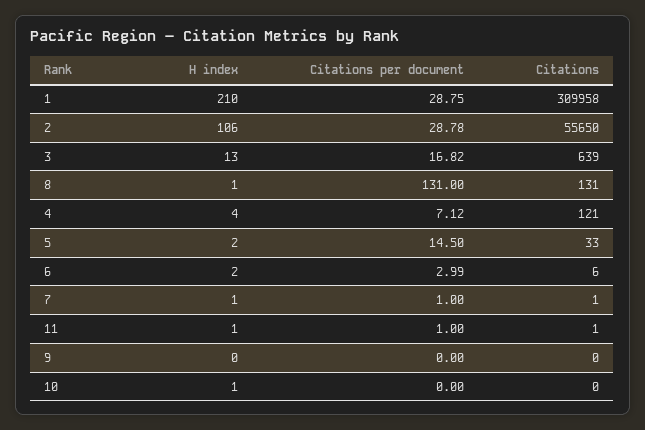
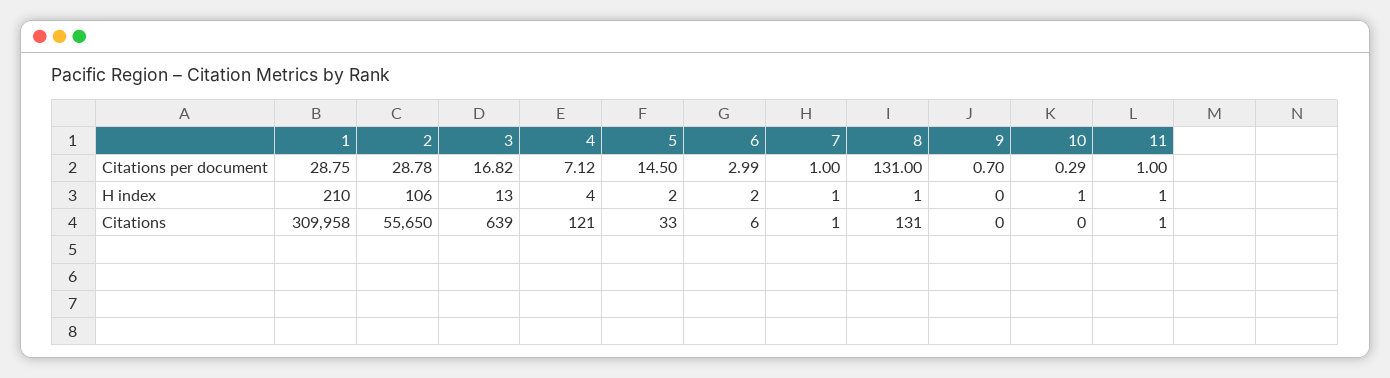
Citations per document, 9: 0 -> 0.7
Citations per document, 10: 0 -> 0.29

